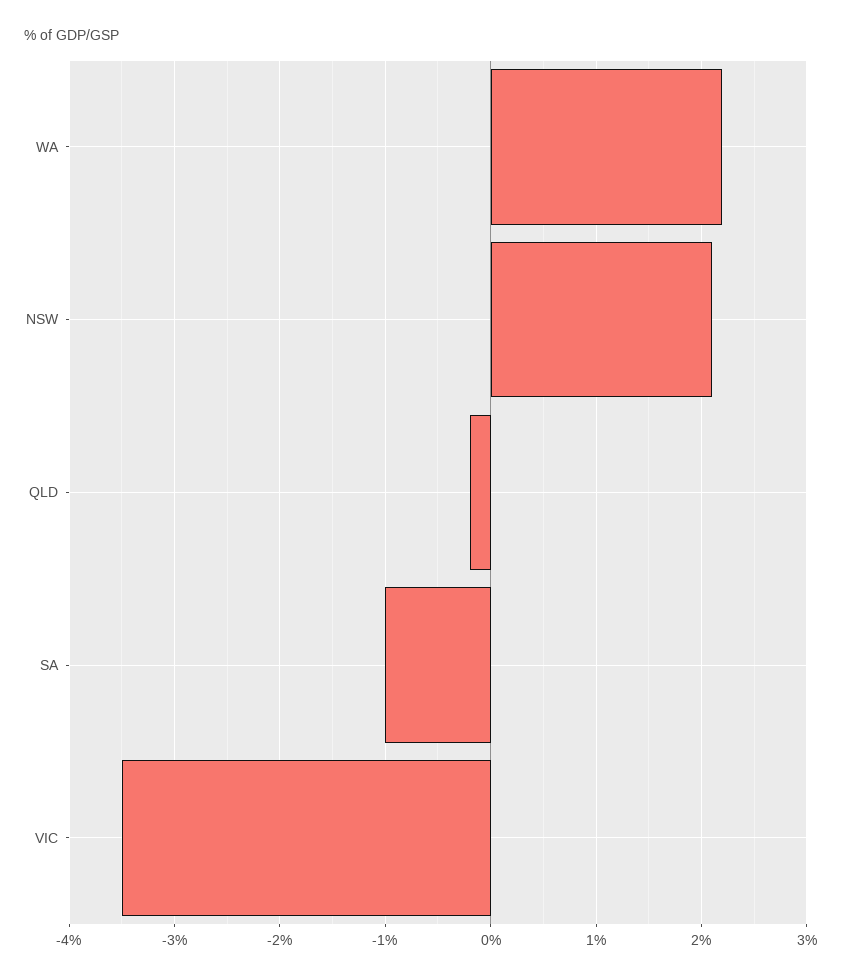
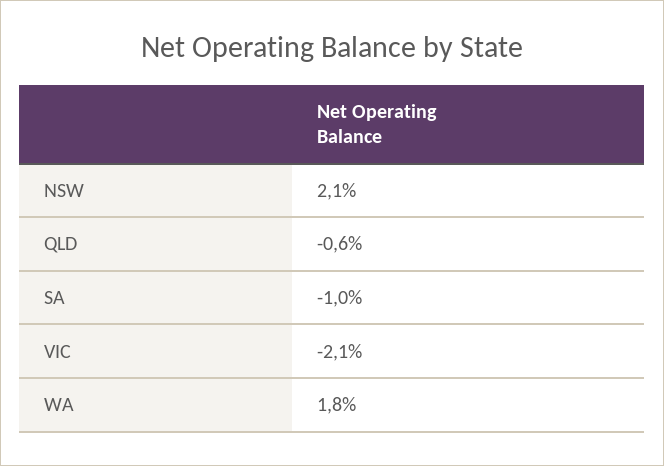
WA: 2.2 -> 1.8
QLD: -0.2 -> -0.6
VIC: -3.5 -> -2.1

